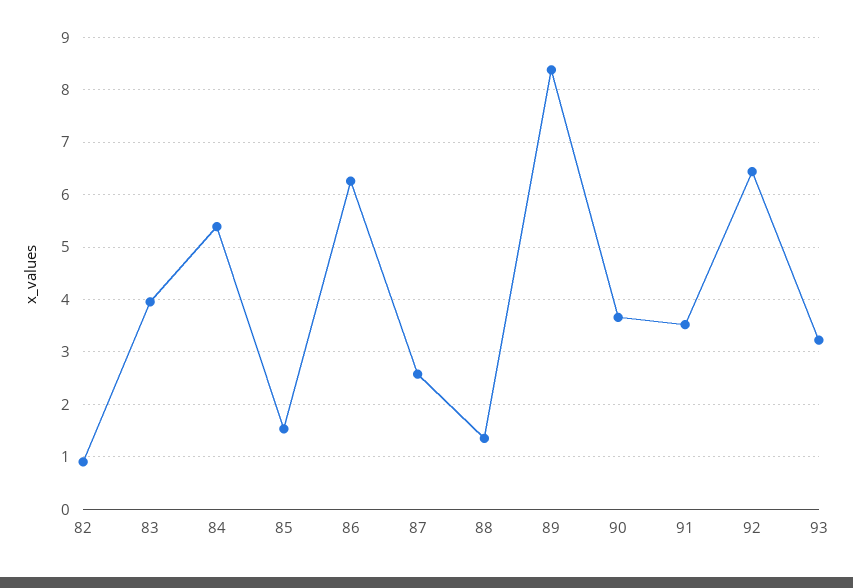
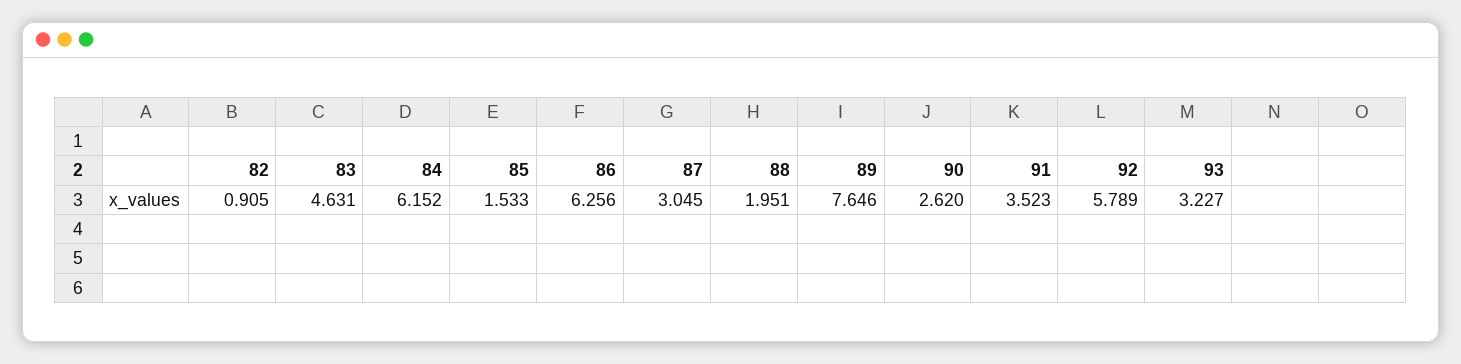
83: 4 -> 4.631
84: 5.4 -> 6.152
87: 2.6 -> 3.045
88: 1.4 -> 1.951
89: 8.4 -> 7.646
90: 3.6 -> 2.62
92: 6.4 -> 5.789

